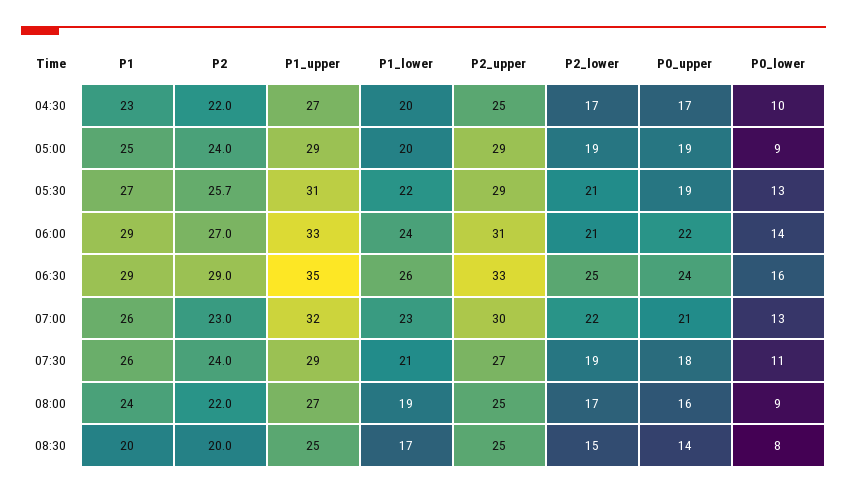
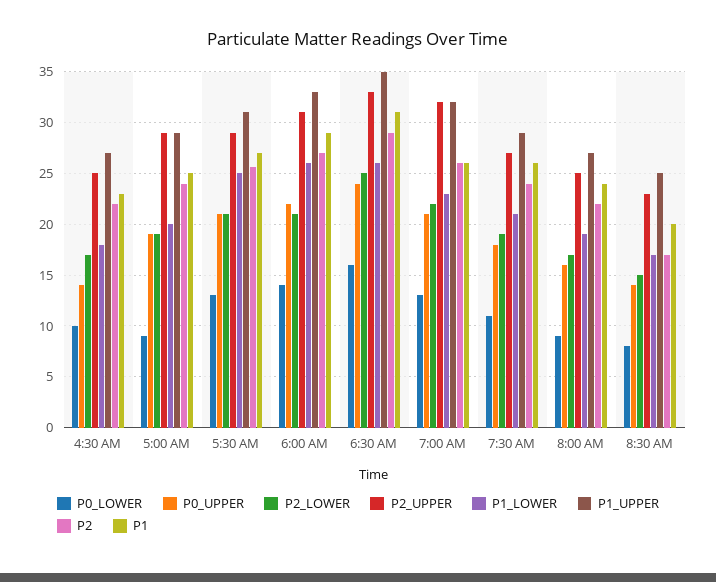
P1_lower, 04:30: 20 -> 18
P0_upper, 04:30: 17 -> 14
P1_lower, 05:30: 22 -> 25
P0_upper, 05:30: 19 -> 21
P1_lower, 06:00: 24 -> 26
P1, 06:30: 29 -> 31
P2, 07:00: 23 -> 26
P2_upper, 07:00: 30 -> 32
P2, 08:30: 20 -> 17
P2_upper, 08:30: 25 -> 23

